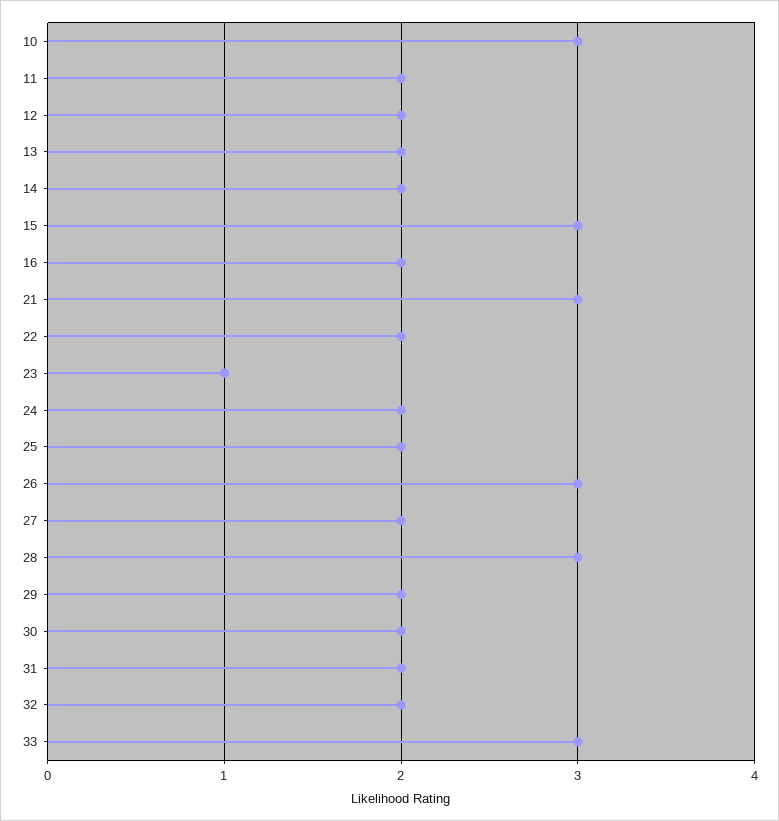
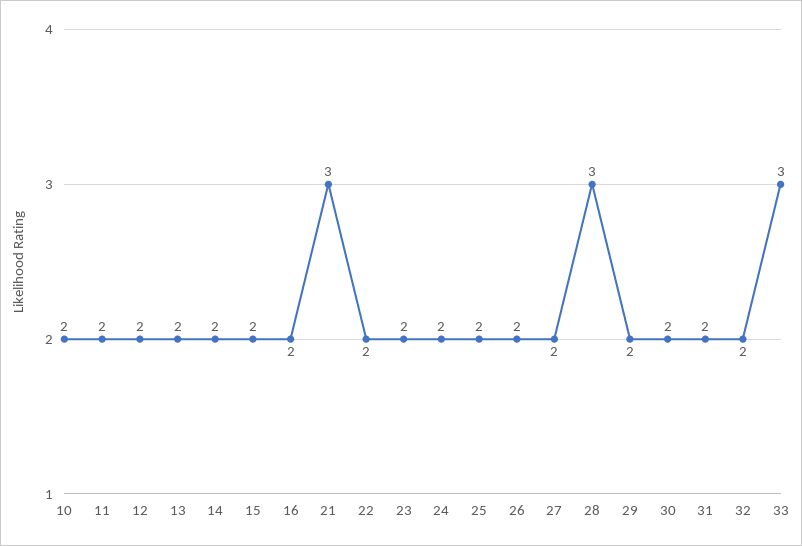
10: 3 -> 2
15: 3 -> 2
23: 1 -> 2
26: 3 -> 2

